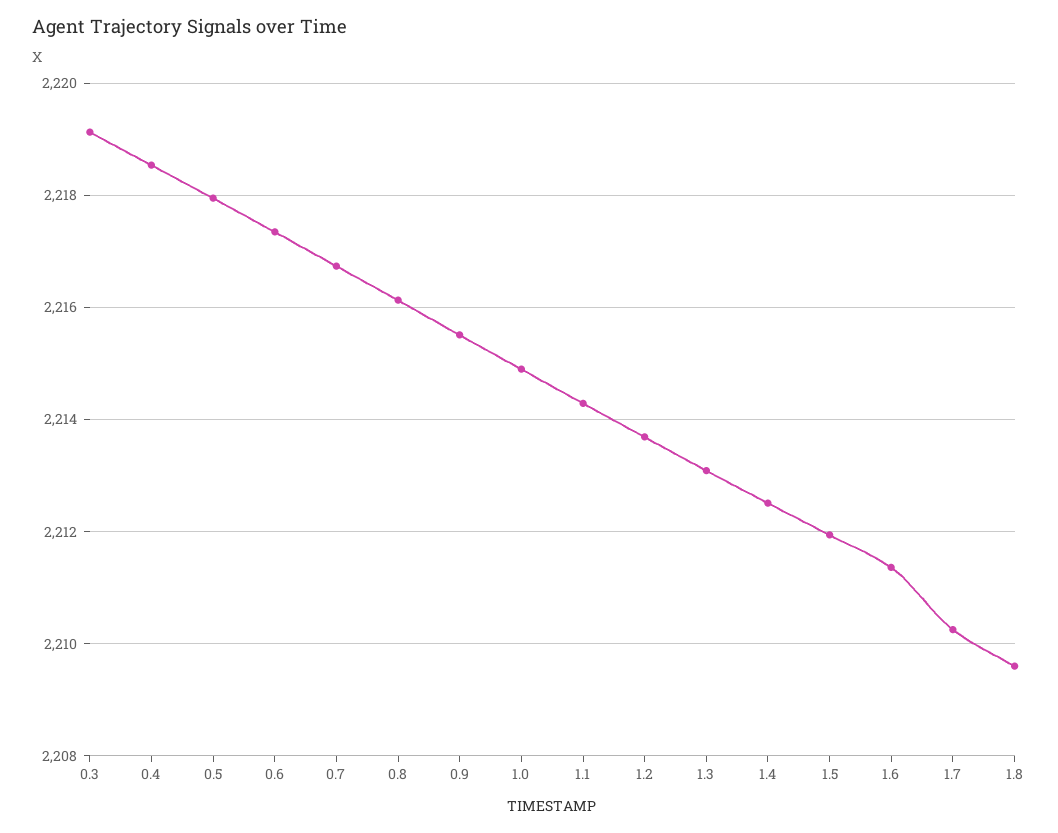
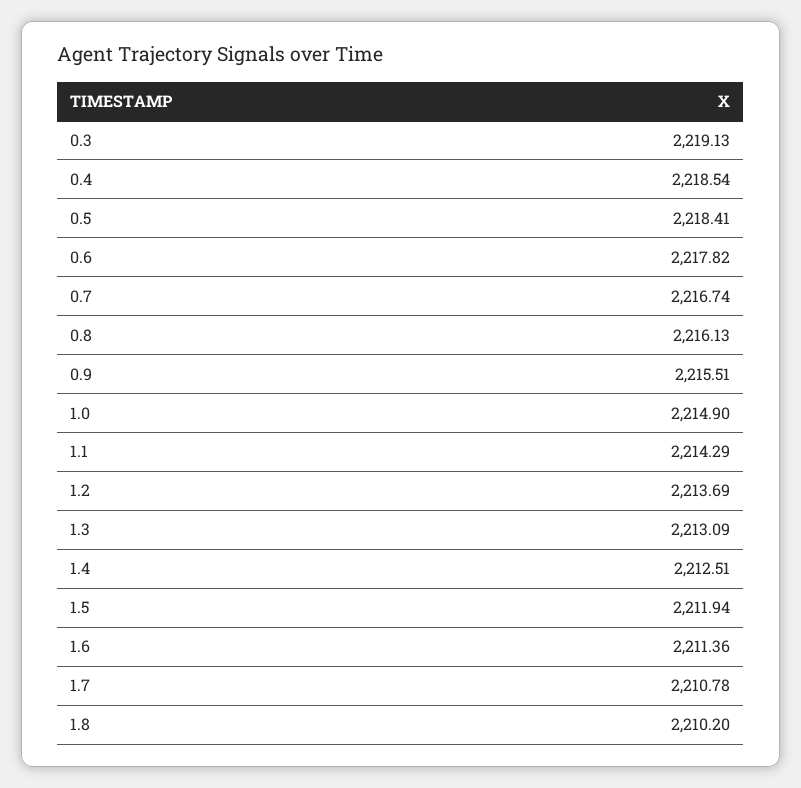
0.5: 2218 -> 2218.41
0.6: 2217.4 -> 2217.82
1.7: 2210.2 -> 2210.78
1.8: 2209.6 -> 2210.2

